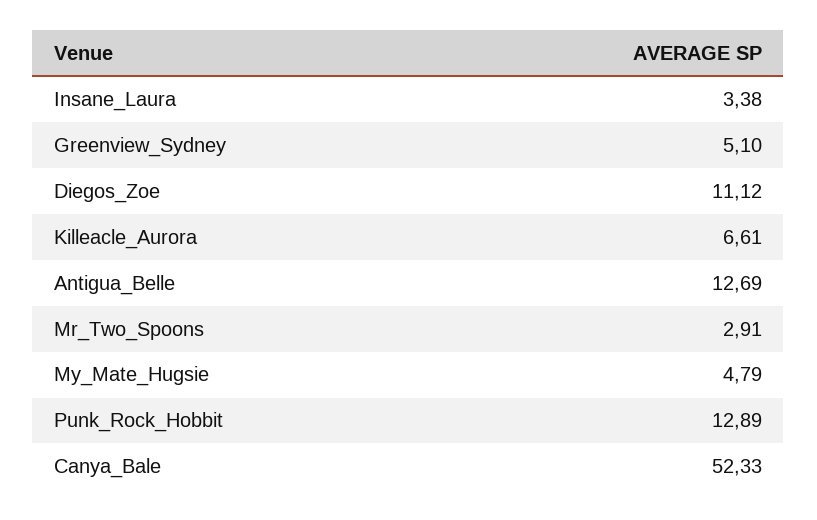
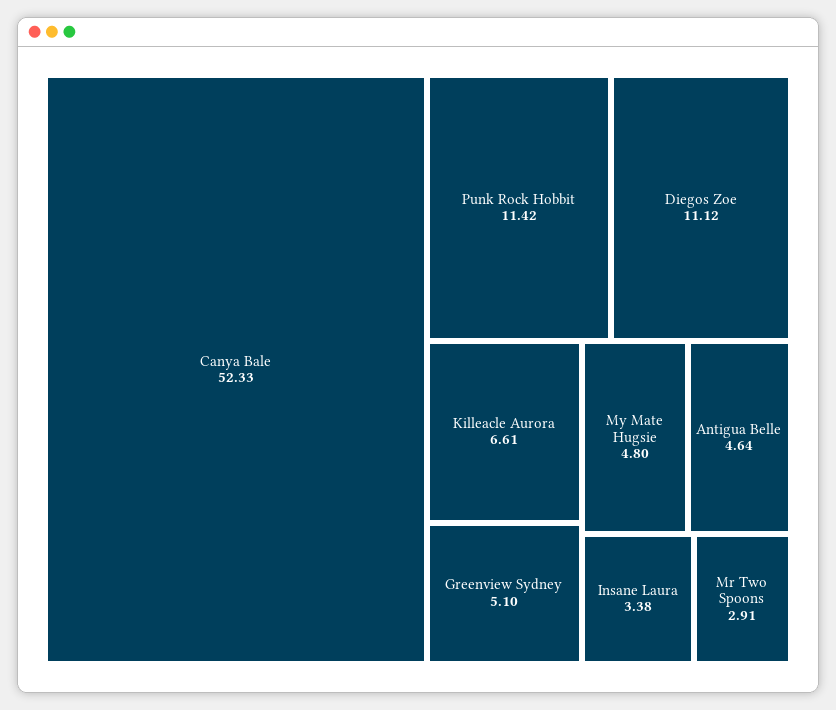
Antigua_Belle: 12.69 -> 4.64
My_Mate_Hugsie: 4.79 -> 4.8
Punk_Rock_Hobbit: 12.89 -> 11.42

